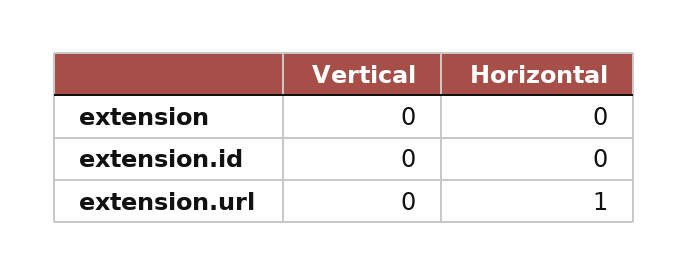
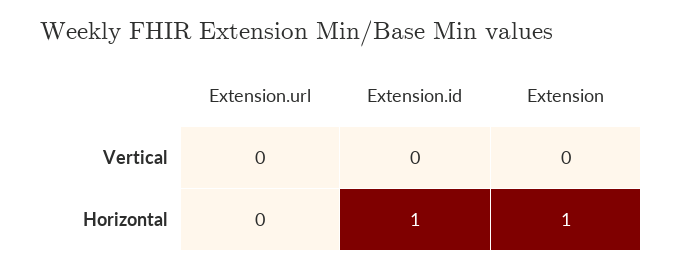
Horizontal, extension: 0 -> 1
Horizontal, extension.id: 0 -> 1
Horizontal, extension.url: 1 -> 0

